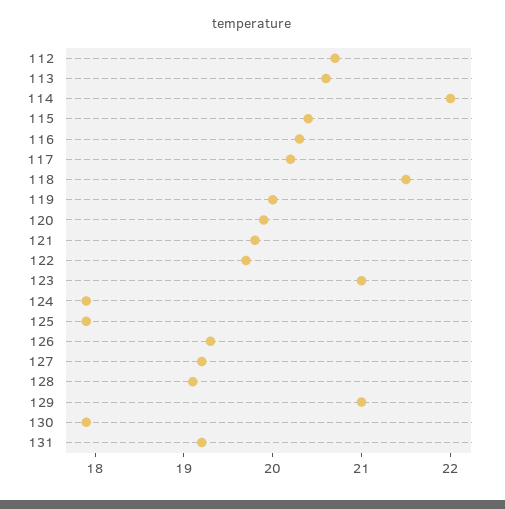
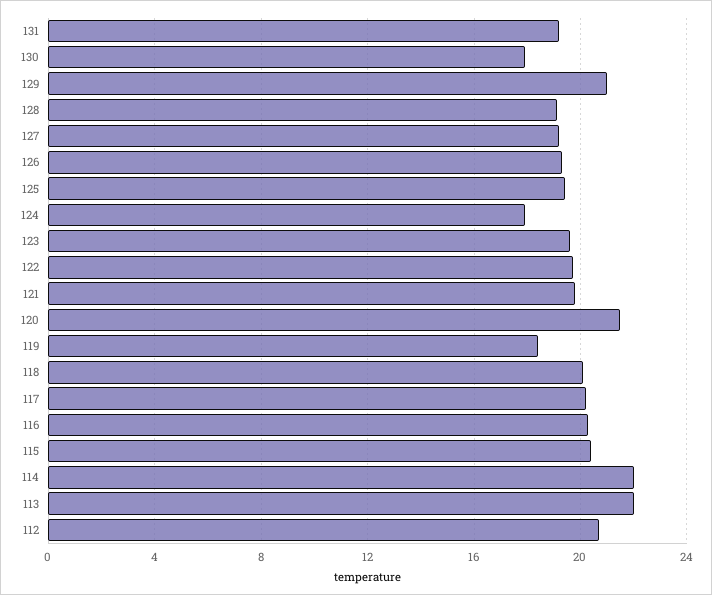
113: 20.6 -> 22
118: 21.5 -> 20
119: 20 -> 18.5
120: 19.9 -> 21.5
123: 21 -> 19.5
125: 17.9 -> 19.5

